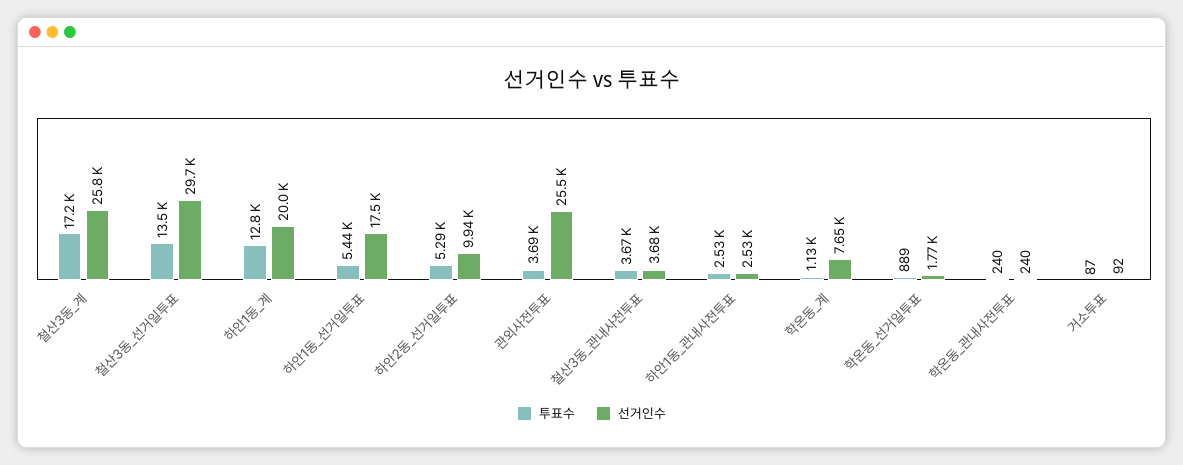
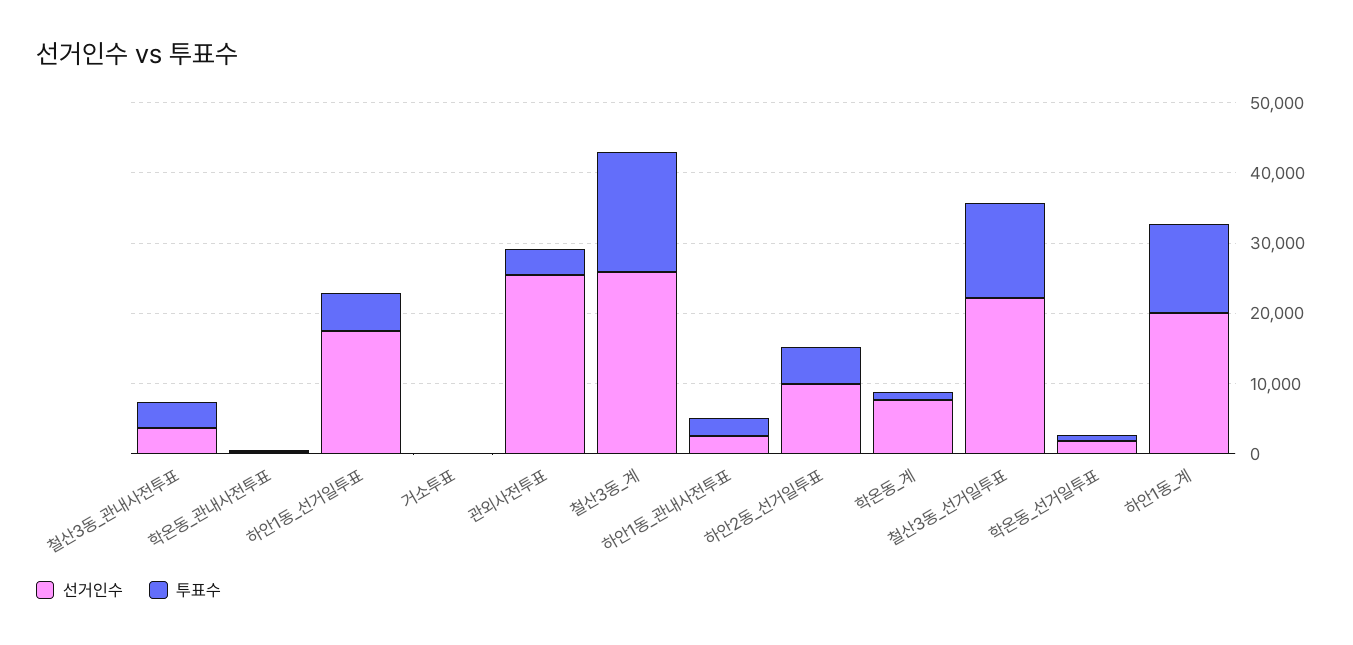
선거인수, 철산3동_선거일투표: 29700 -> 22000

